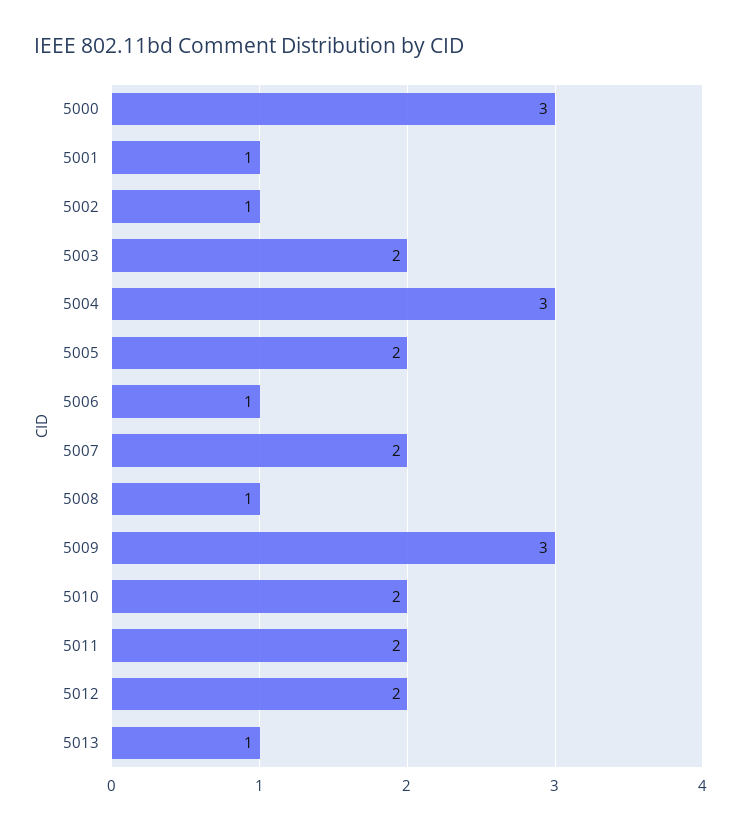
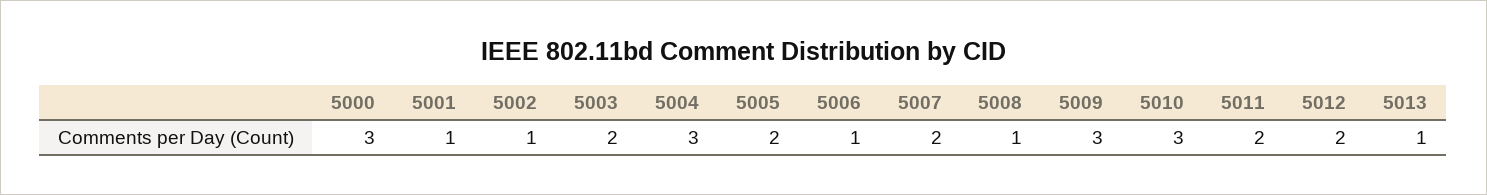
5010: 2 -> 3

